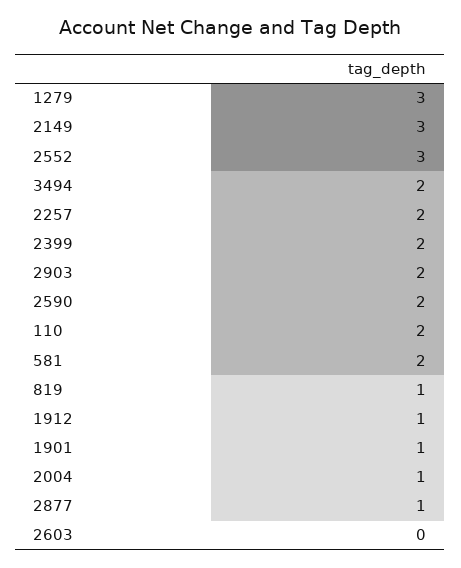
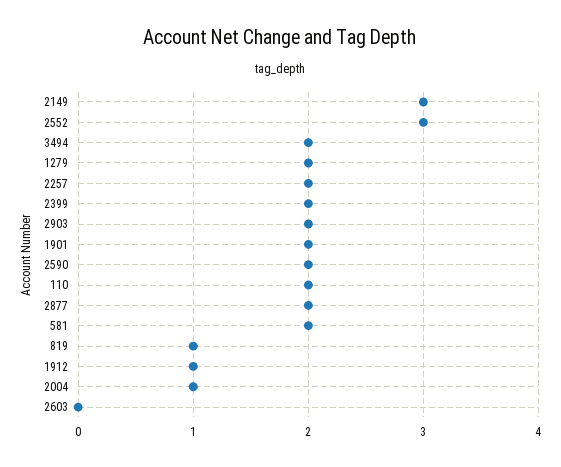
1279: 3 -> 2
1901: 1 -> 2
2877: 1 -> 2

